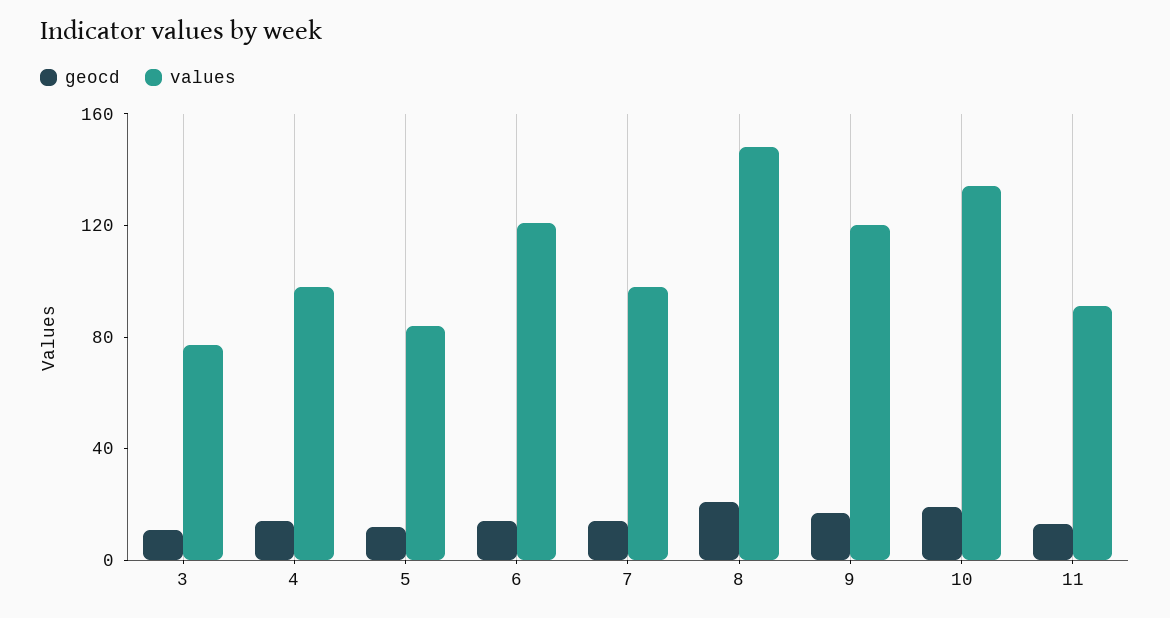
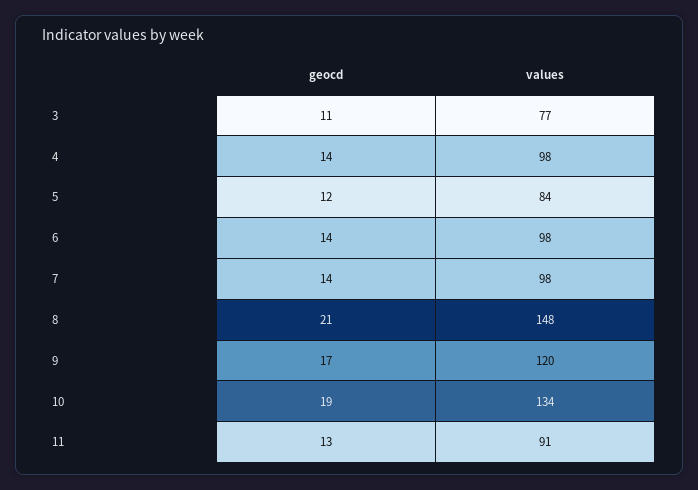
values, 6: 120 -> 98

